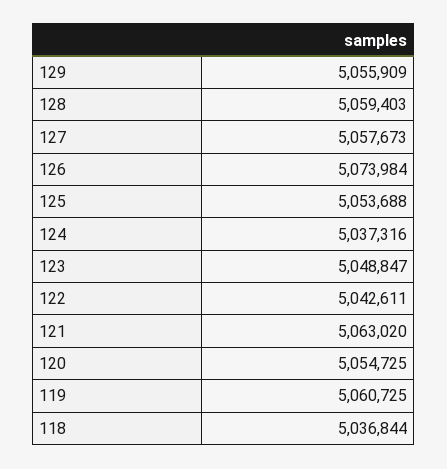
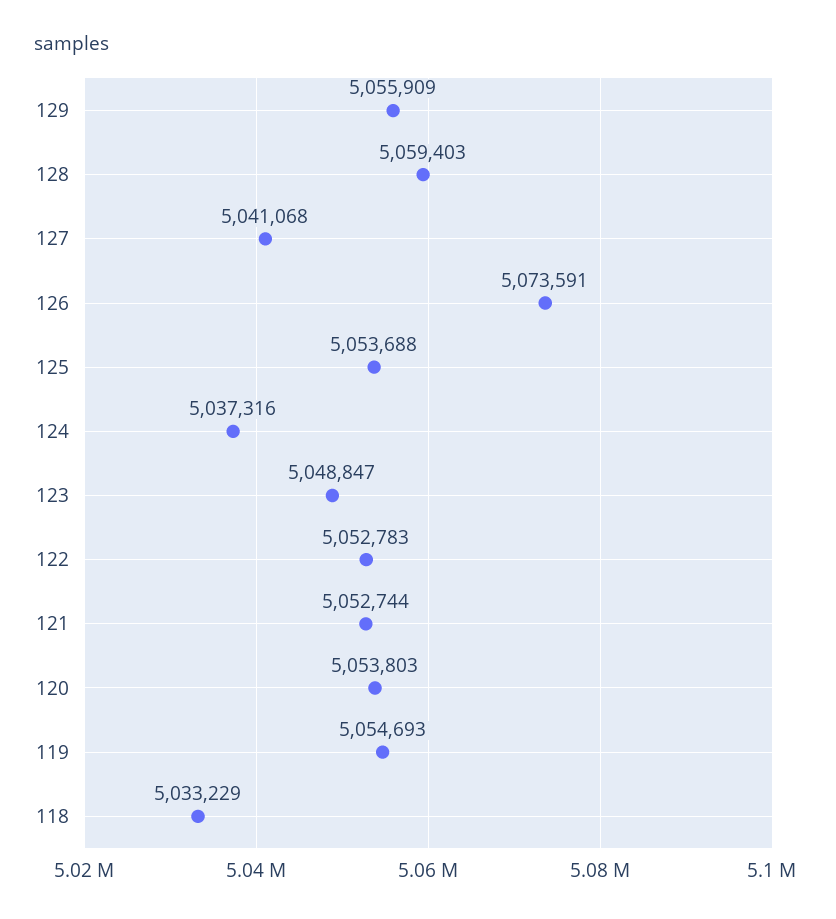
127: 5057673 -> 5041068
126: 5073984 -> 5073591
122: 5042611 -> 5052783
121: 5063020 -> 5052744
120: 5054725 -> 5053803
119: 5060725 -> 5054693
118: 5036844 -> 5033229

